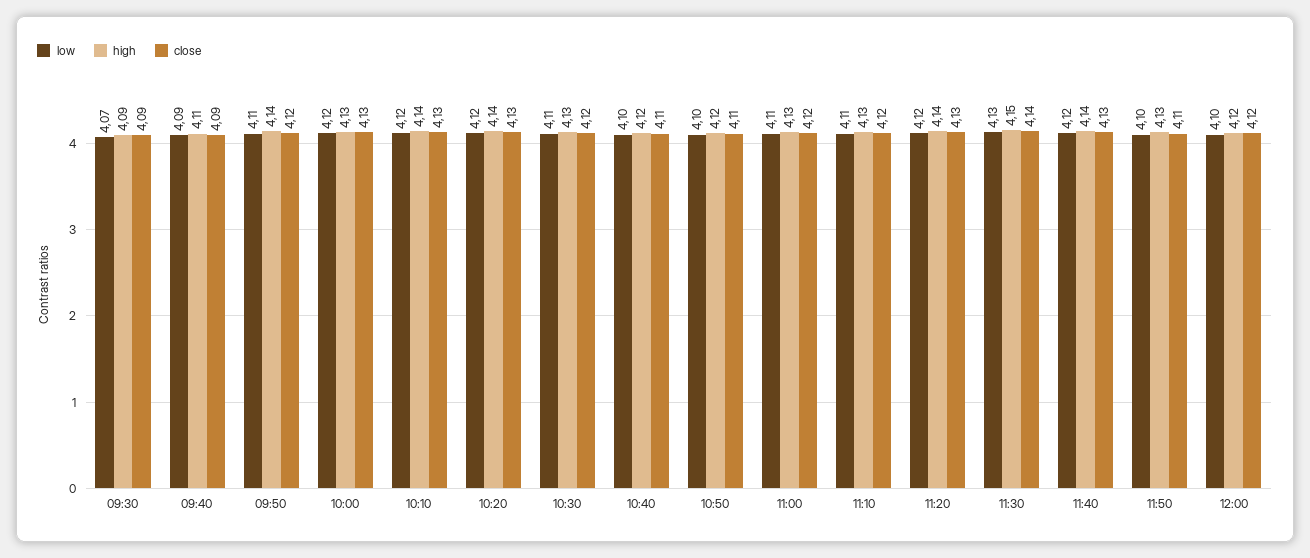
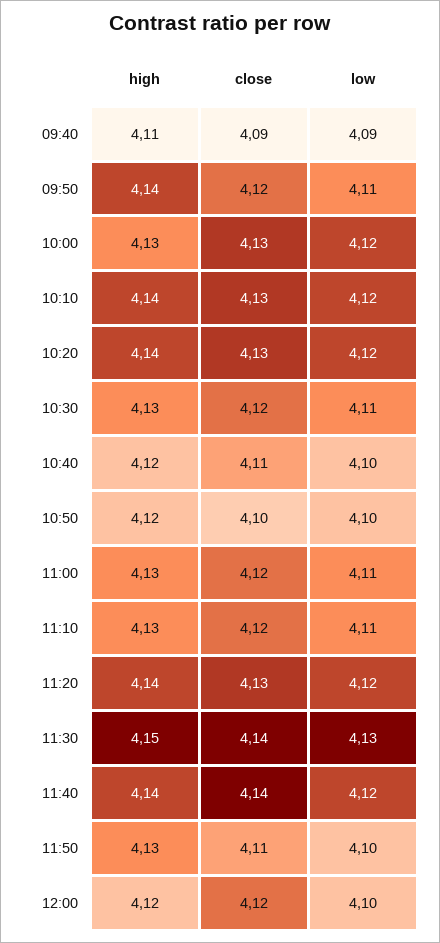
low, 09:30: 4.07 -> none
high, 09:30: 4.09 -> none
close, 09:30: 4.09 -> none
close, 10:50: 4.11 -> 4.1
close, 11:40: 4.13 -> 4.14

